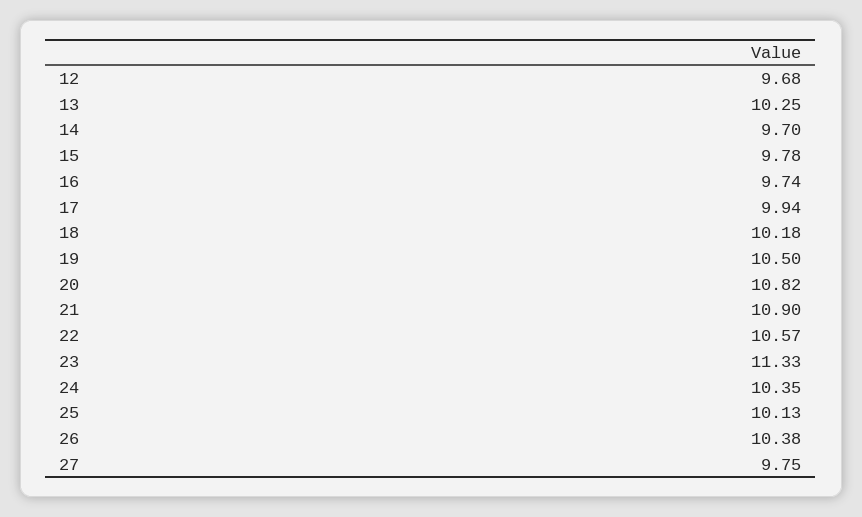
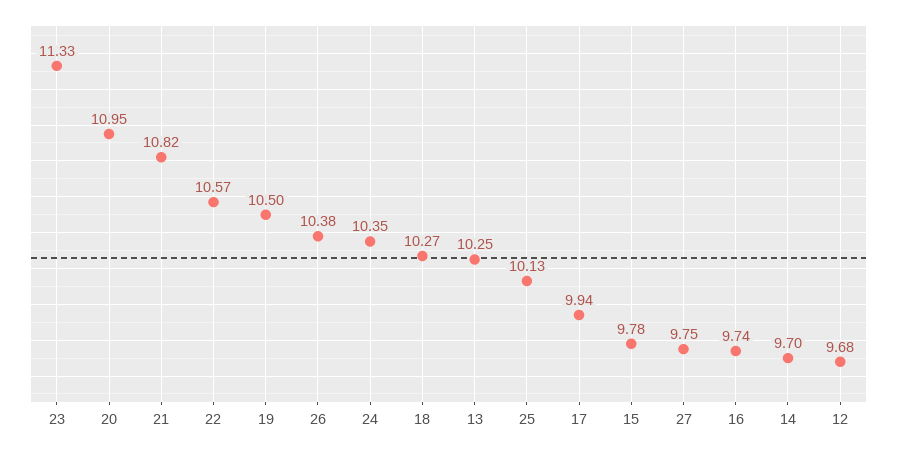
18: 10.18 -> 10.27
20: 10.82 -> 10.95
21: 10.9 -> 10.82

